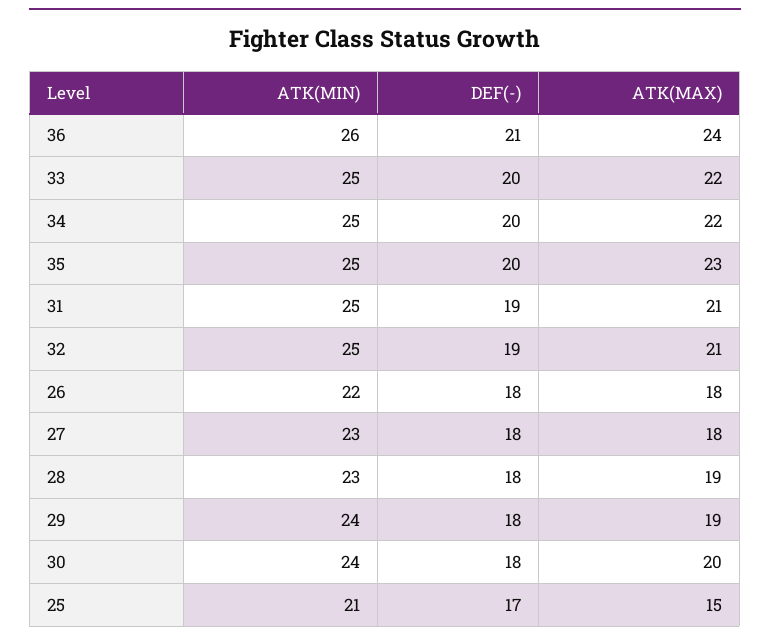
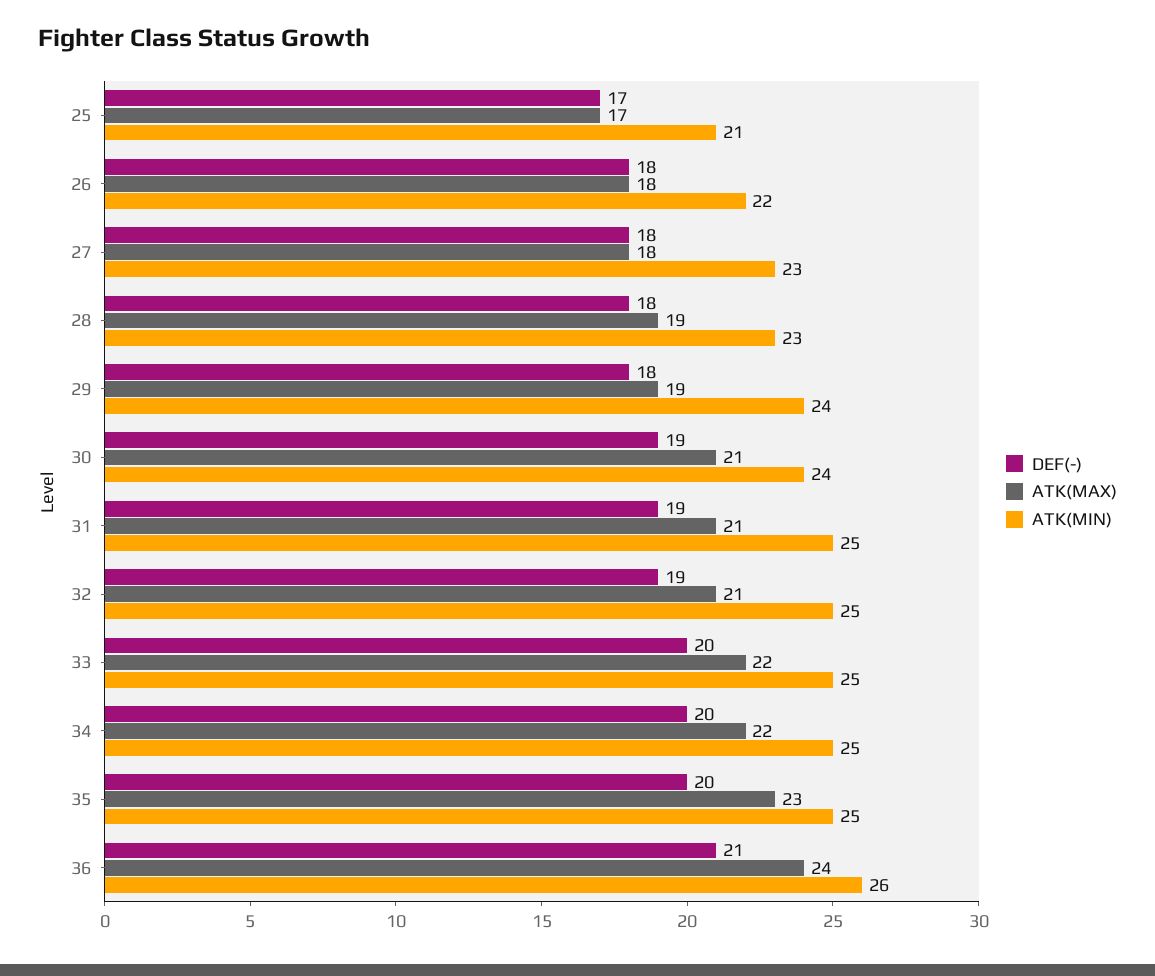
DEF(-), 30: 18 -> 19
ATK(MAX), 30: 20 -> 21
ATK(MAX), 25: 15 -> 17

